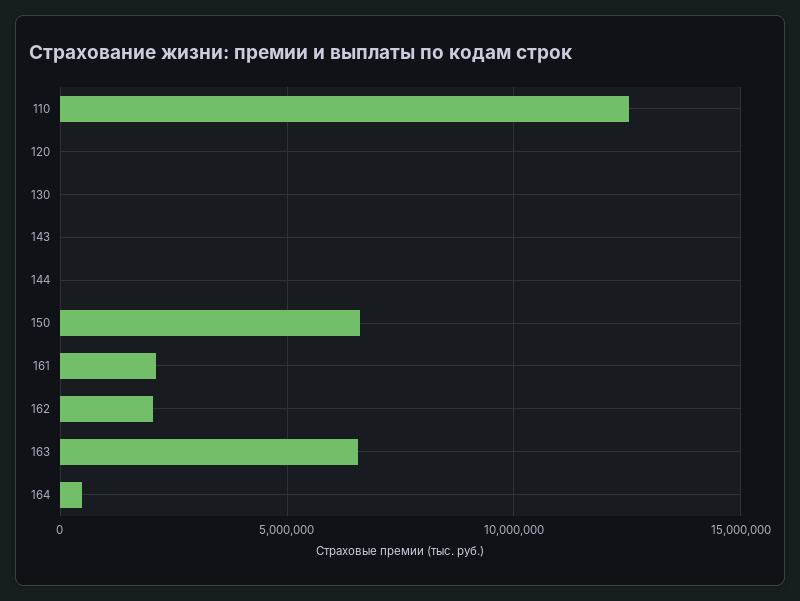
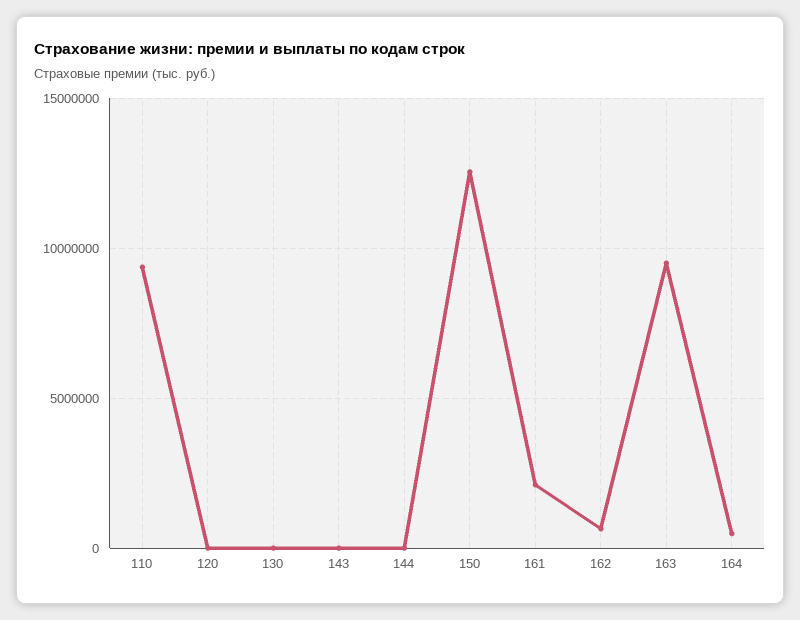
110: 12500000 -> 9500000
150: 6500000 -> 12500000
162: 2000000 -> 500000
163: 6500000 -> 9500000

